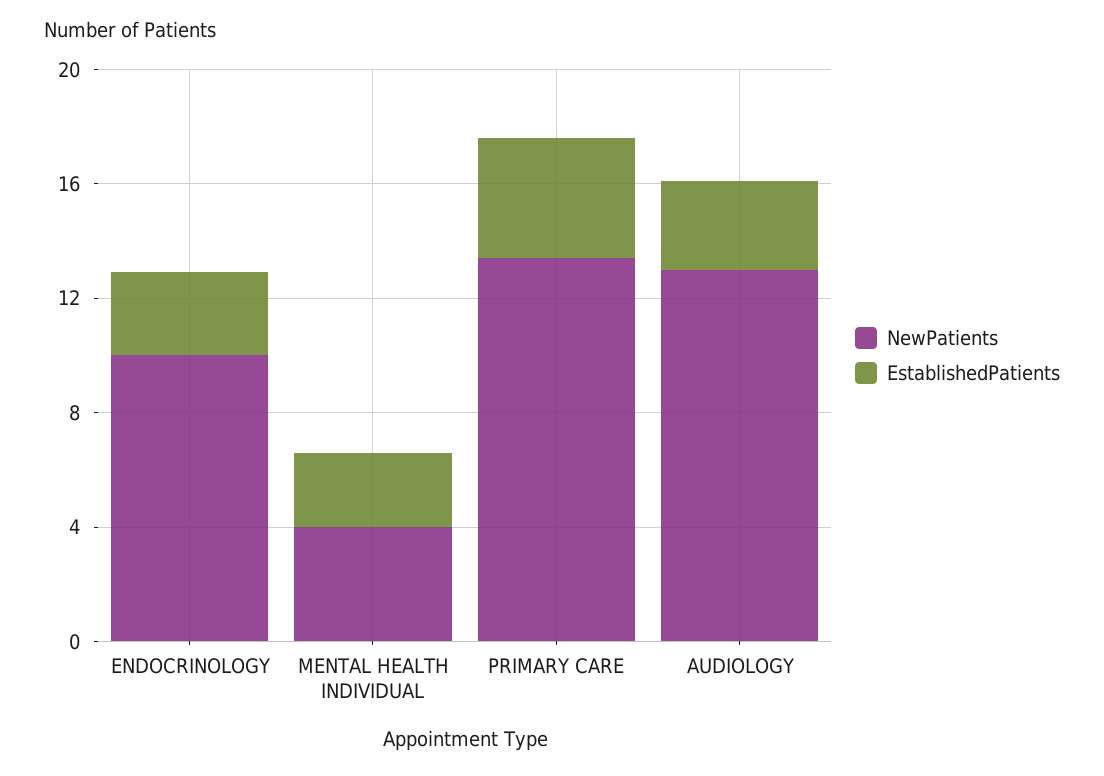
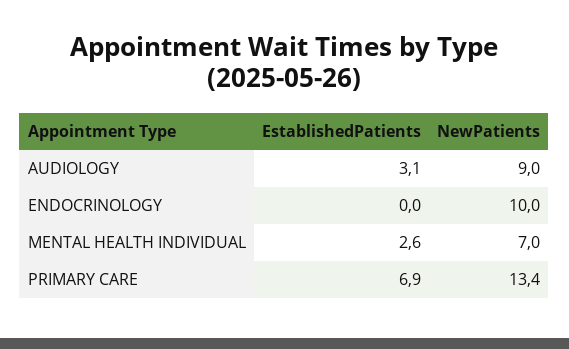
EstablishedPatients, ENDOCRINOLOGY: 3 -> 0
NewPatients, MENTAL HEALTH INDIVIDUAL: 4 -> 7
EstablishedPatients, PRIMARY CARE: 4 -> 6.9
NewPatients, AUDIOLOGY: 13 -> 9

